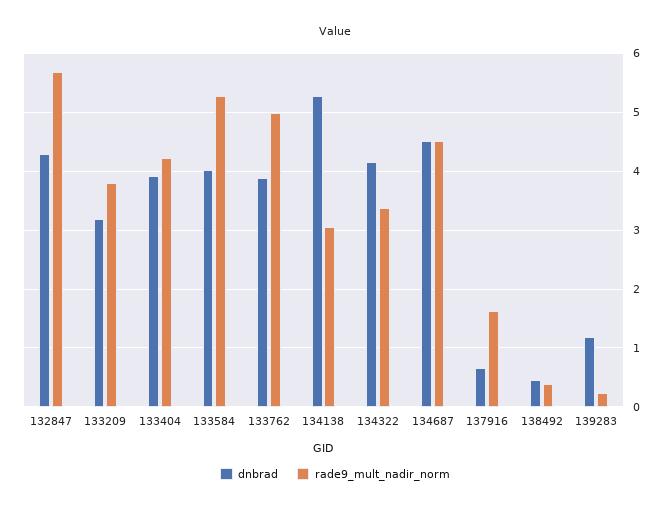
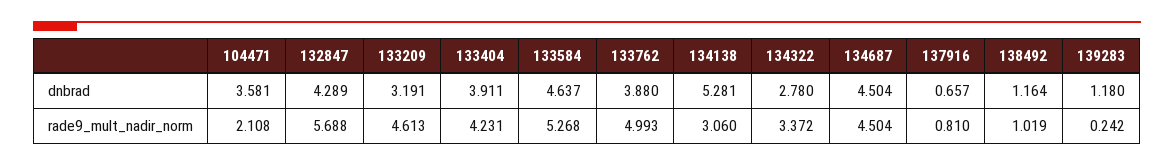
rade9_mult_nadir_norm, 133209: 3.8 -> 4.613
dnbrad, 133584: 4 -> 4.637
dnbrad, 134322: 4.2 -> 2.78
rade9_mult_nadir_norm, 137916: 1.6 -> 0.81
dnbrad, 138492: 0.4 -> 1.164
rade9_mult_nadir_norm, 138492: 0.4 -> 1.019
dnbrad, 104471: none -> 3.581
rade9_mult_nadir_norm, 104471: none -> 2.108

